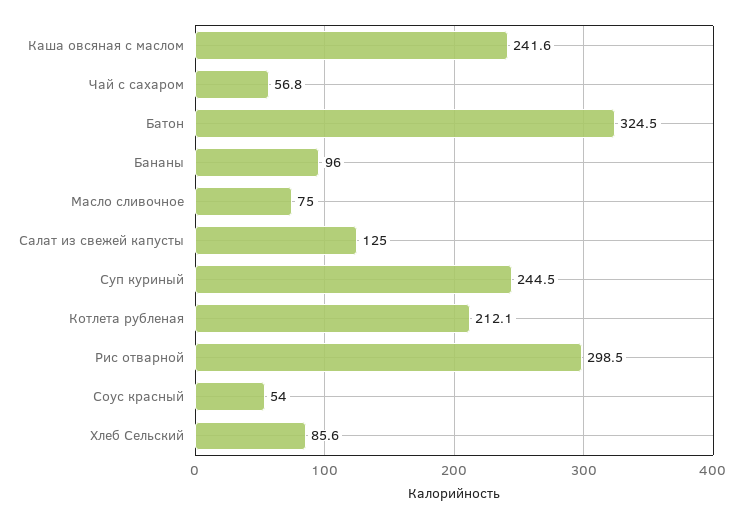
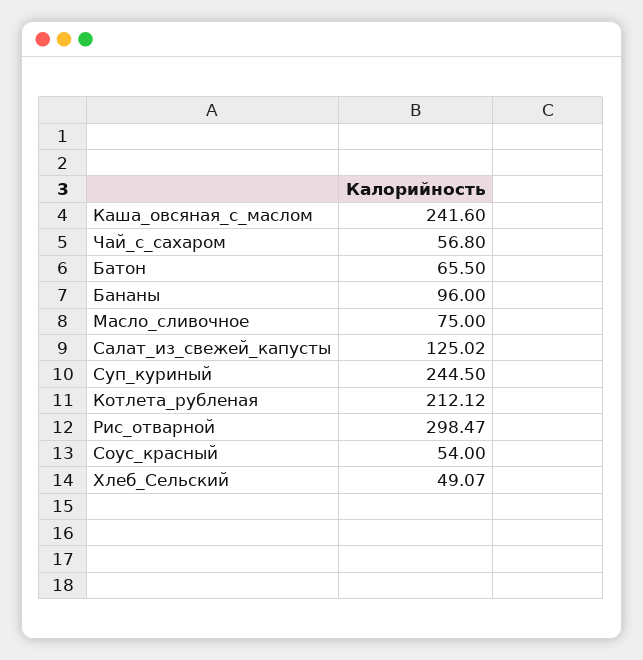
Батон: 324.5 -> 65.5
Хлеб Сельский: 85.6 -> 49.07

